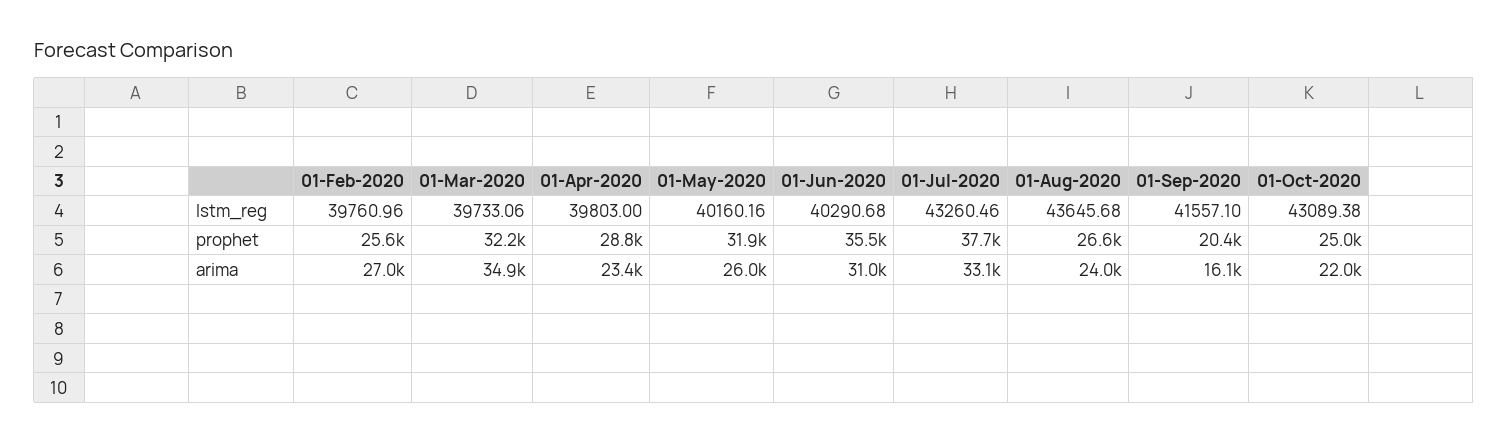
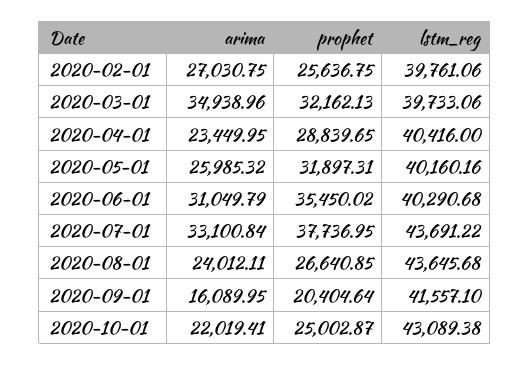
01-Feb-2020, lstm_reg: 39760.96 -> 39761.06
01-Apr-2020, lstm_reg: 39803 -> 40416
01-Jul-2020, lstm_reg: 43260.46 -> 43691.22

